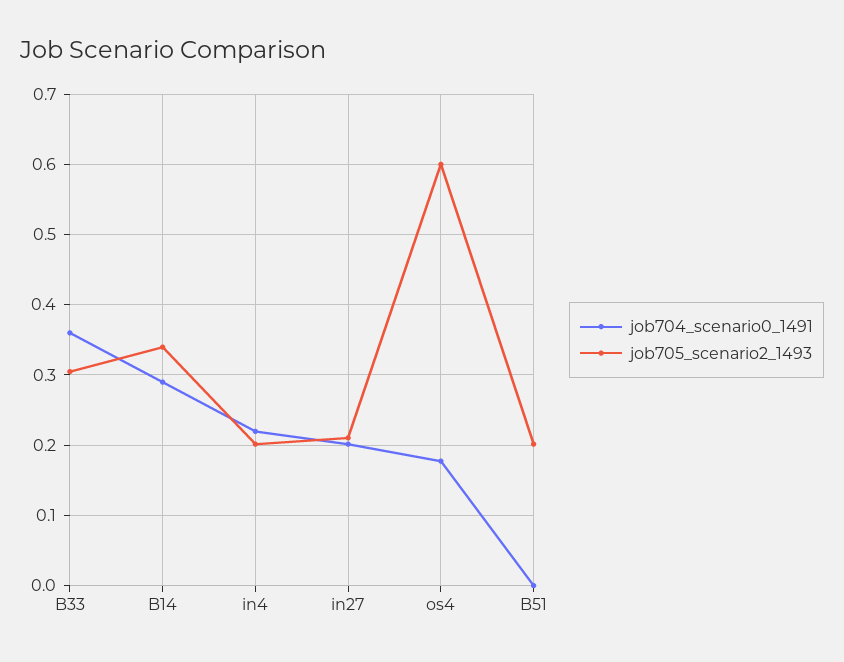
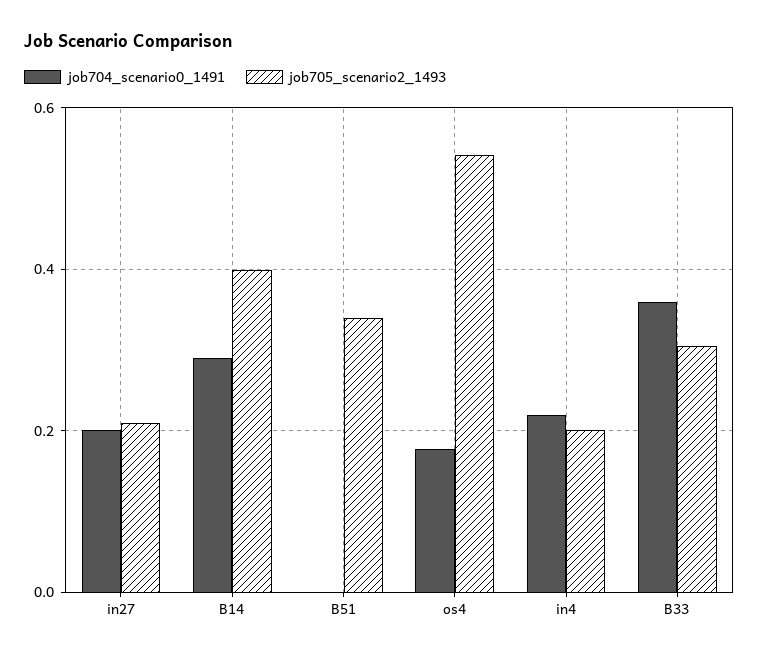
job705_scenario2_1493, B14: 0.34 -> 0.4
job705_scenario2_1493, os4: 0.6 -> 0.54
job705_scenario2_1493, B51: 0.2 -> 0.34

